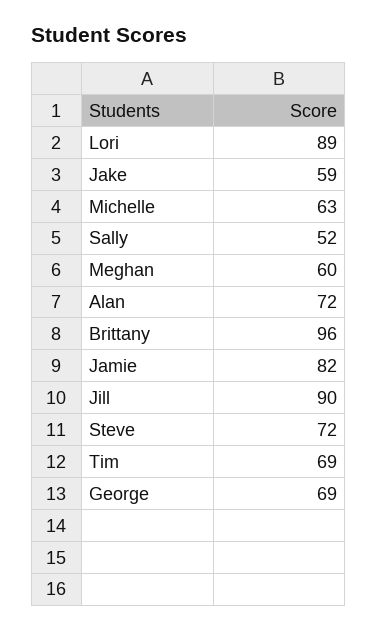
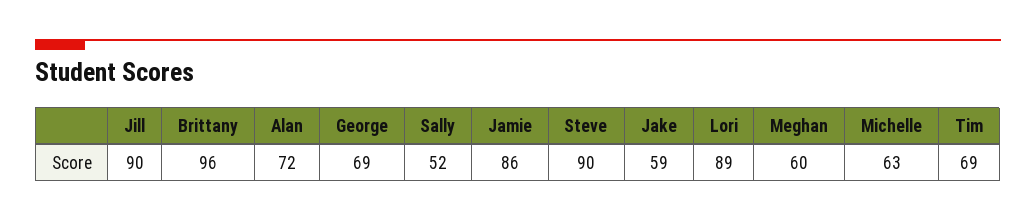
Jamie: 82 -> 86
Steve: 72 -> 90

